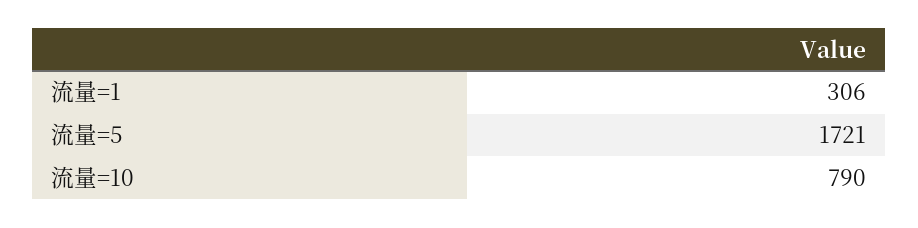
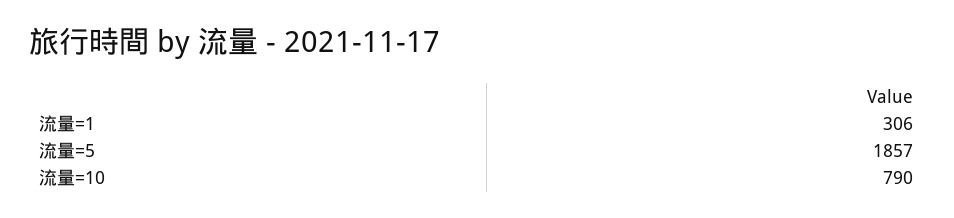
流量=5: 1721 -> 1857

